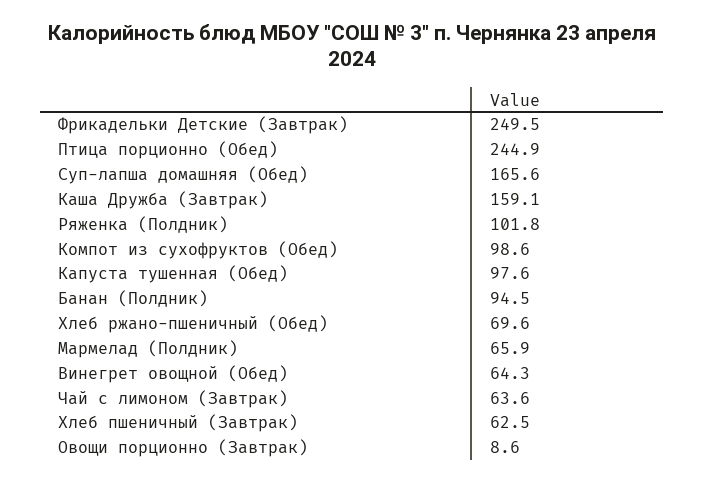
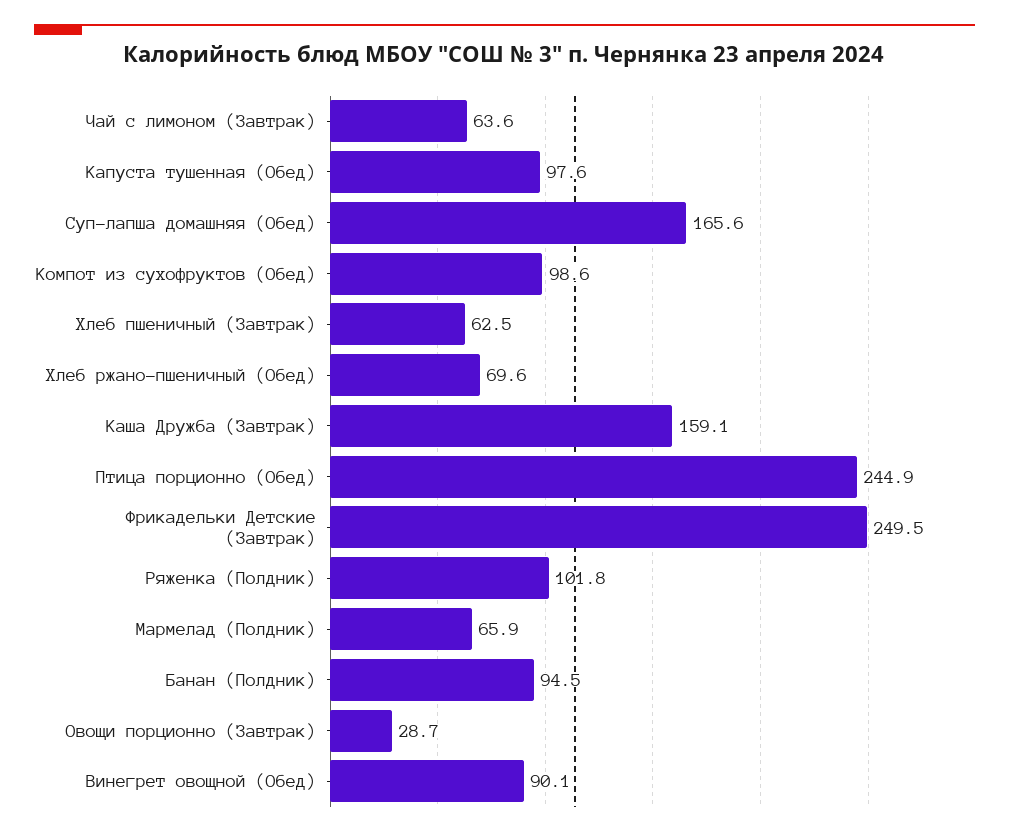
Винегрет овощной (Обед): 64.3 -> 90.1
Овощи порционно (Завтрак): 8.6 -> 28.7

